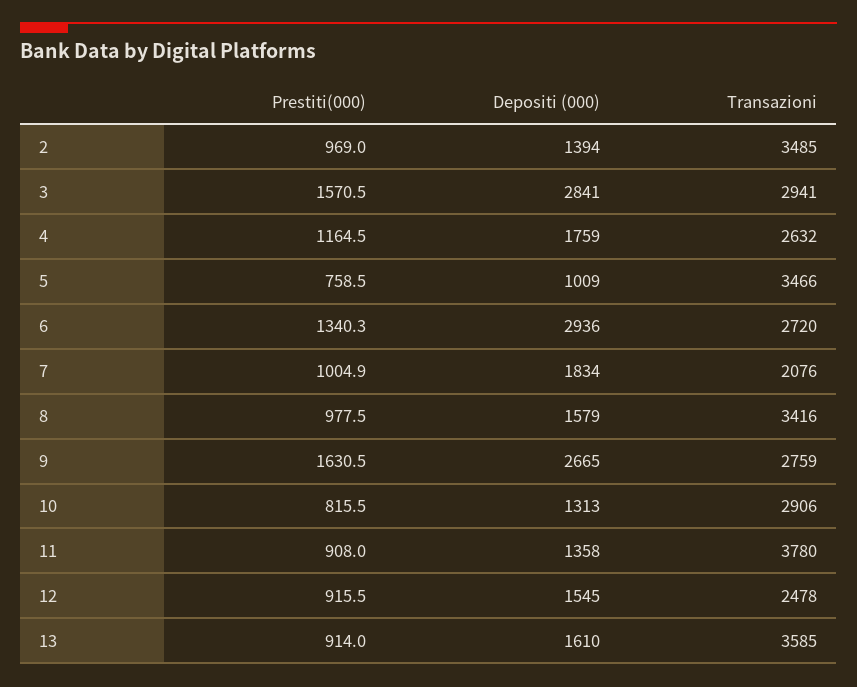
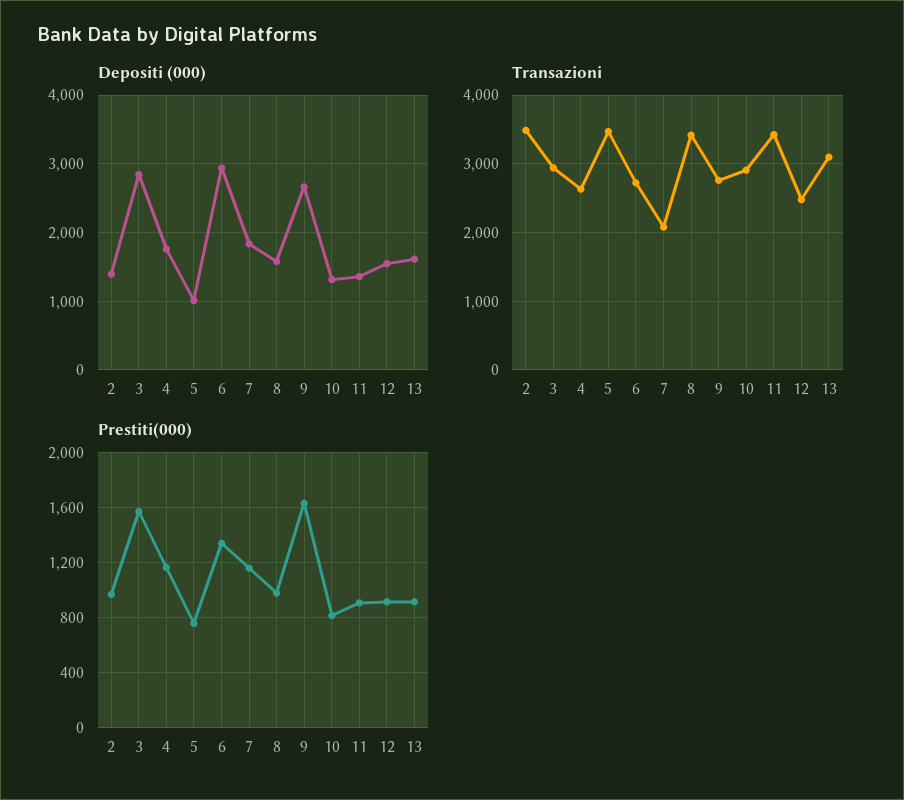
Prestiti(000), 7: 1004.9 -> 1150
Transazioni, 11: 3780 -> 3400
Transazioni, 13: 3585 -> 3100

